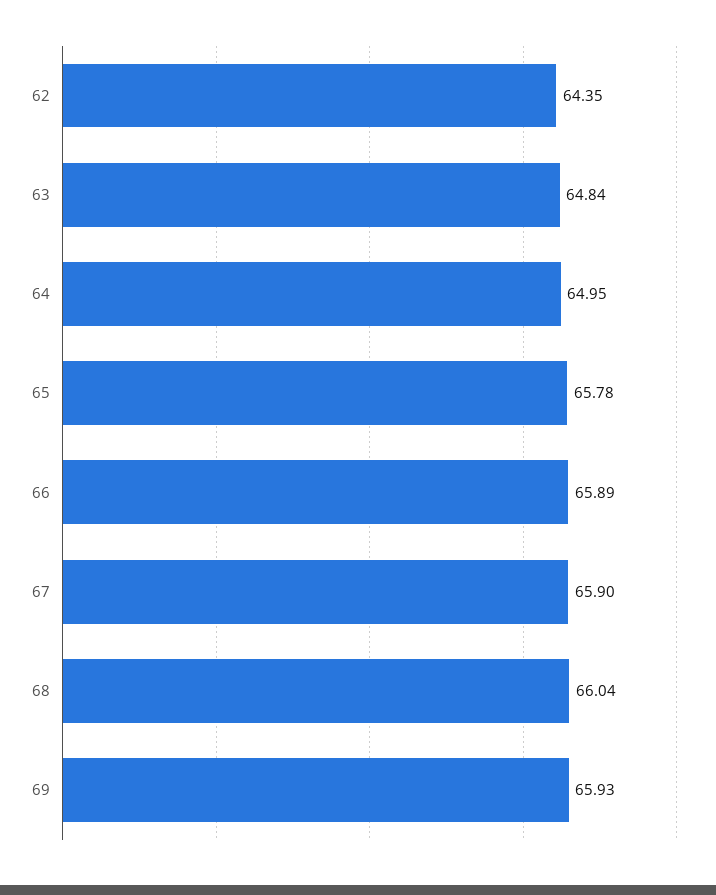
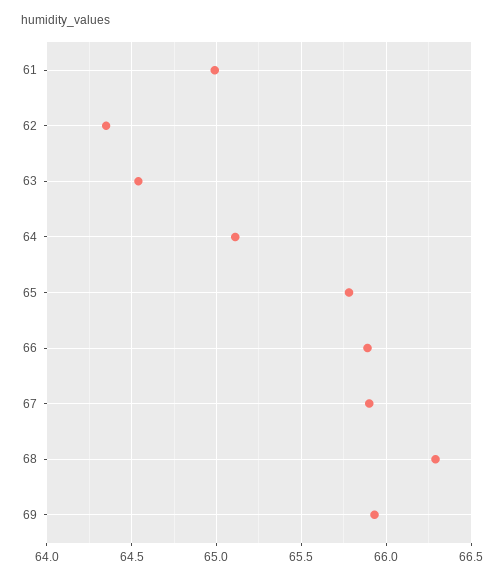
63: 64.84 -> 64.55
64: 64.95 -> 65.1
68: 66.04 -> 66.3
61: none -> 65

